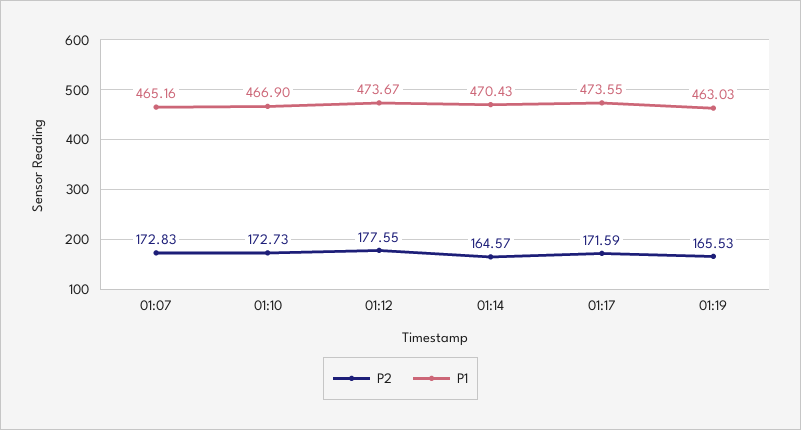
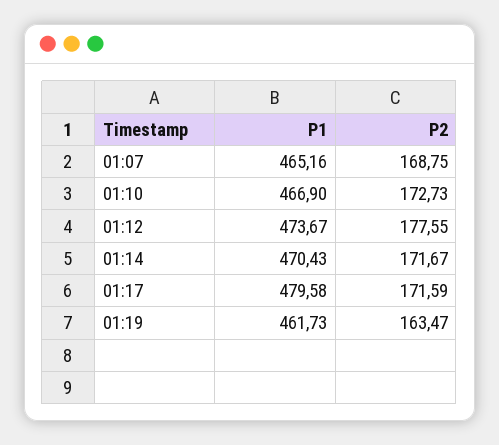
P2, 01:07: 172.83 -> 168.75
P2, 01:14: 164.57 -> 171.67
P1, 01:17: 473.55 -> 479.58
P2, 01:19: 165.53 -> 163.47
P1, 01:19: 463.03 -> 461.73

